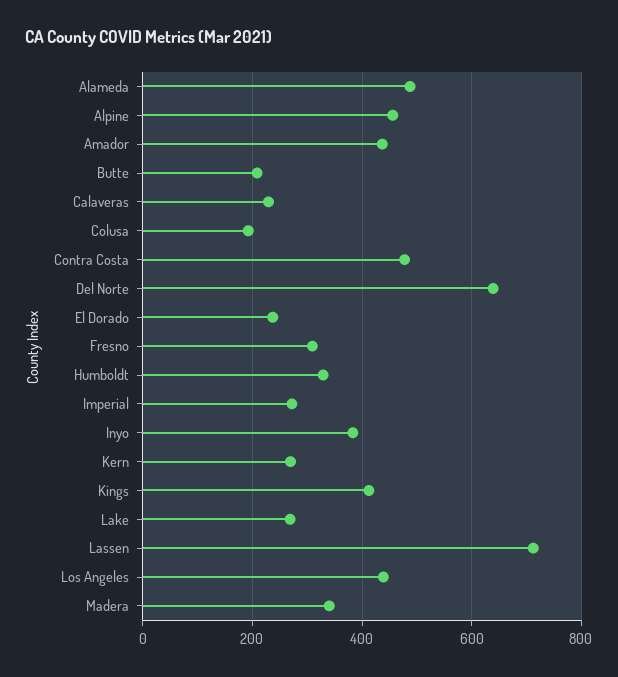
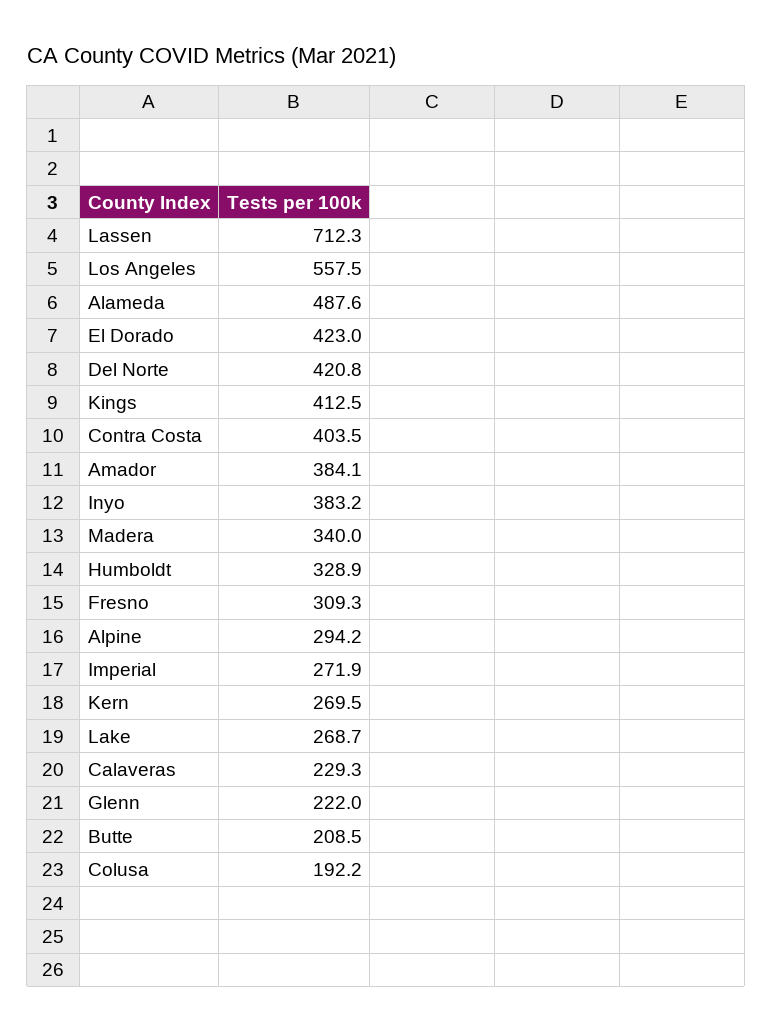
Alpine: 460 -> 294.2
Amador: 440 -> 384.1
Contra Costa: 480 -> 403.5
Del Norte: 640 -> 420.8
El Dorado: 240 -> 423
Los Angeles: 440 -> 557.5
Glenn: none -> 222

